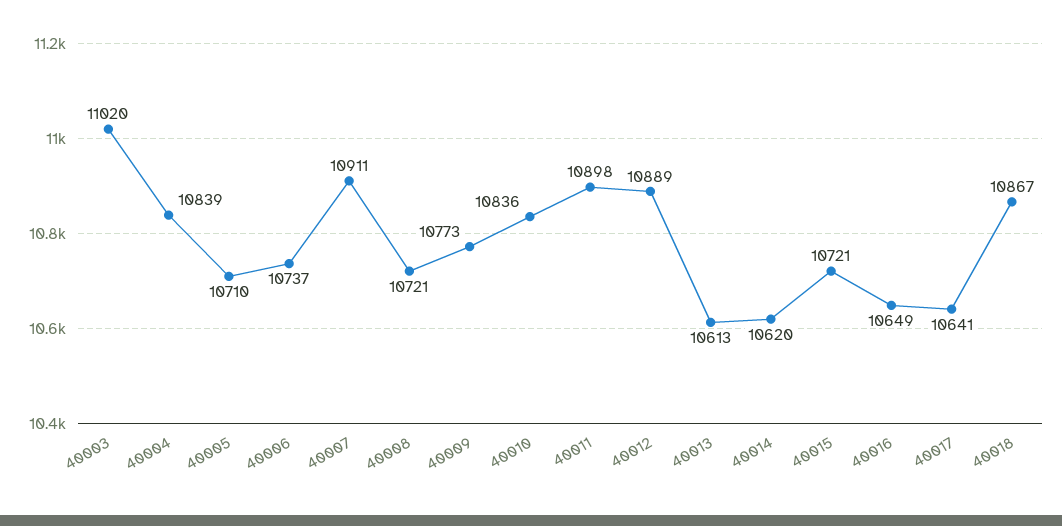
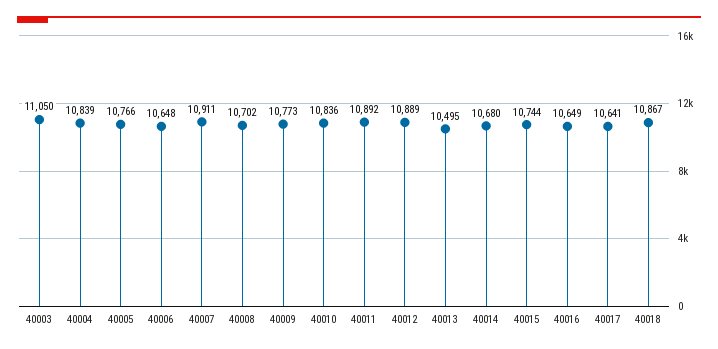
40003: 11020 -> 11050
40005: 10710 -> 10766
40006: 10737 -> 10648
40008: 10721 -> 10702
40011: 10898 -> 10892
40013: 10613 -> 10495
40014: 10620 -> 10680
40015: 10721 -> 10744

